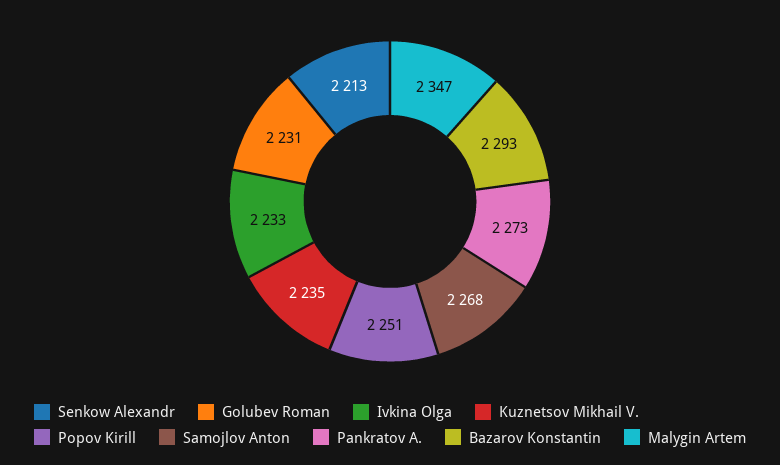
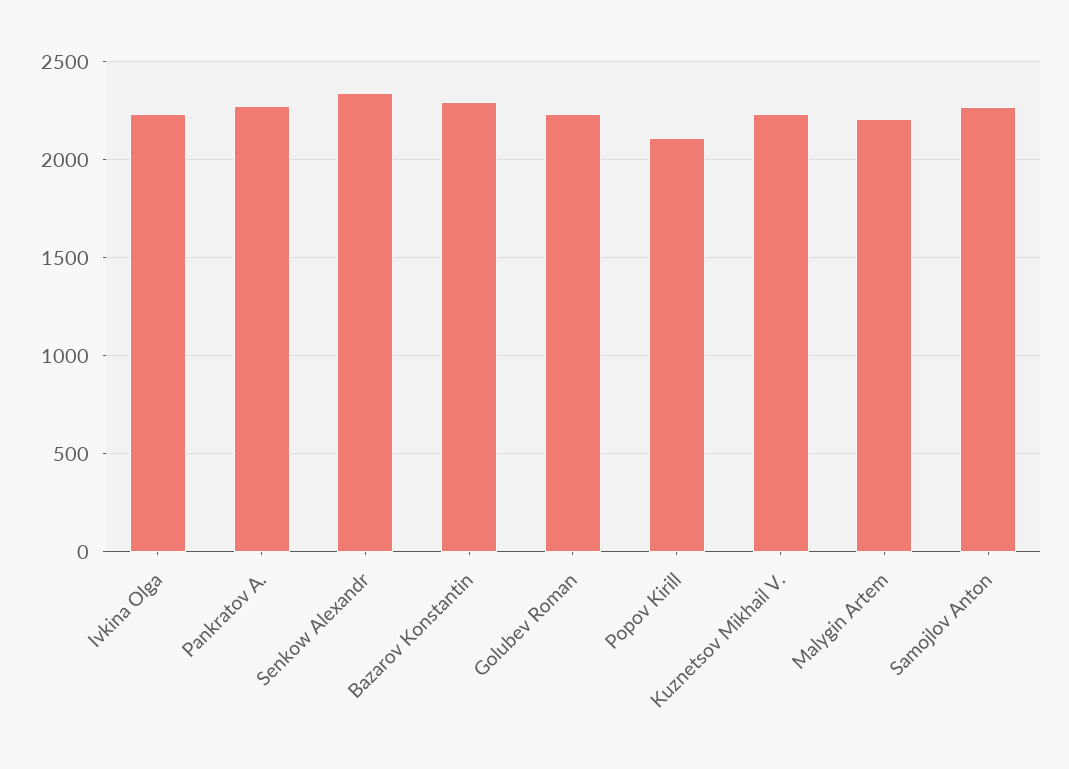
Senkow Alexandr: 2213 -> 2350
Popov Kirill: 2251 -> 2100
Malygin Artem: 2347 -> 2200

